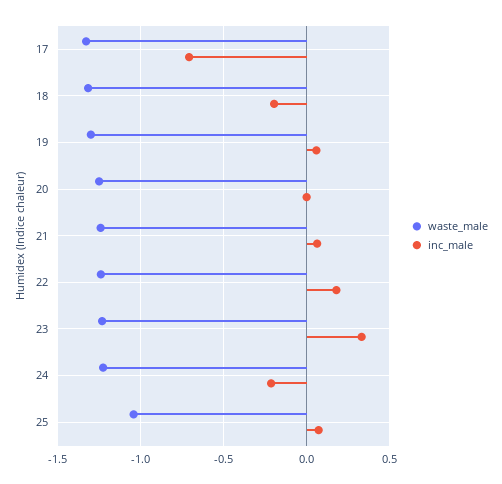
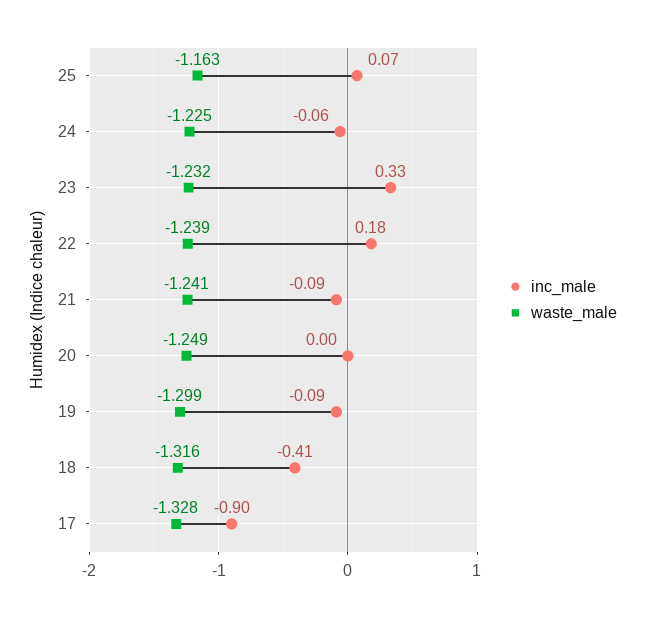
inc_male, 17: -0.7 -> -0.9
inc_male, 18: -0.2 -> -0.41
inc_male, 19: 0.05 -> -0.09
inc_male, 21: 0.05 -> -0.09
inc_male, 24: -0.2 -> -0.06
waste_male, 25: -1.05 -> -1.163

